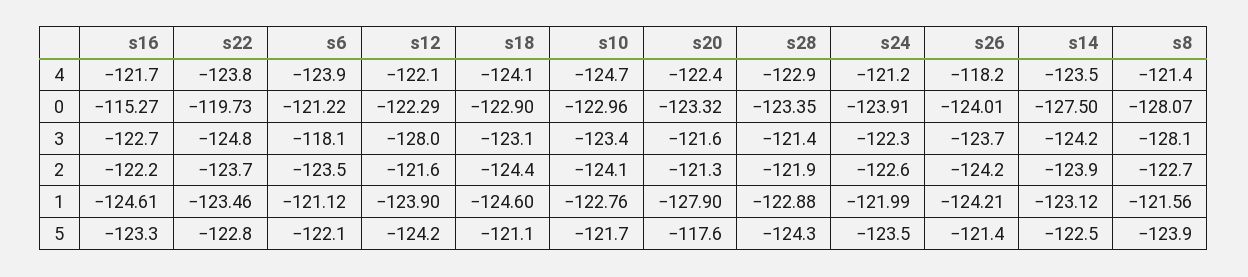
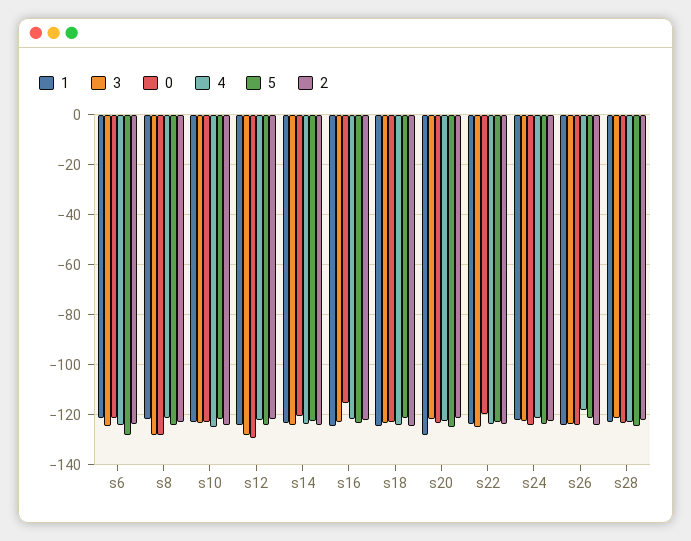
0, s12: -122.29 -> -130
0, s14: -127.5 -> -120
3, s6: -118.1 -> -125
5, s6: -122.1 -> -127.5
5, s20: -117.6 -> -125

